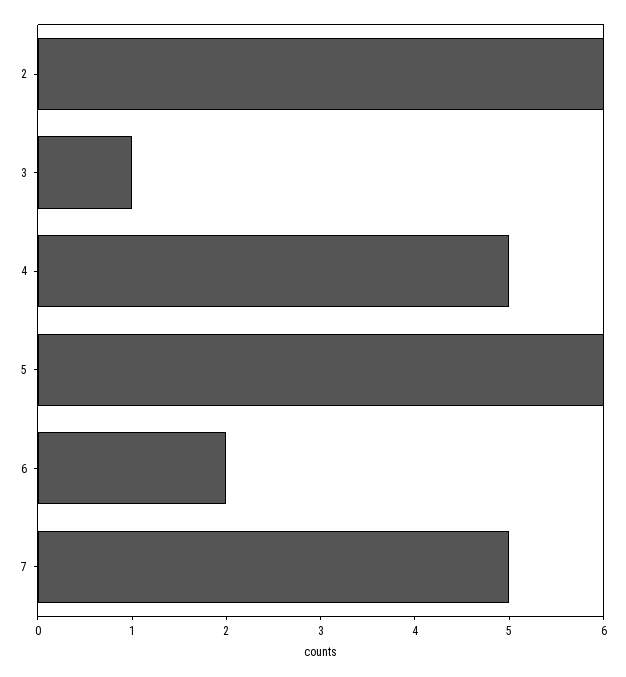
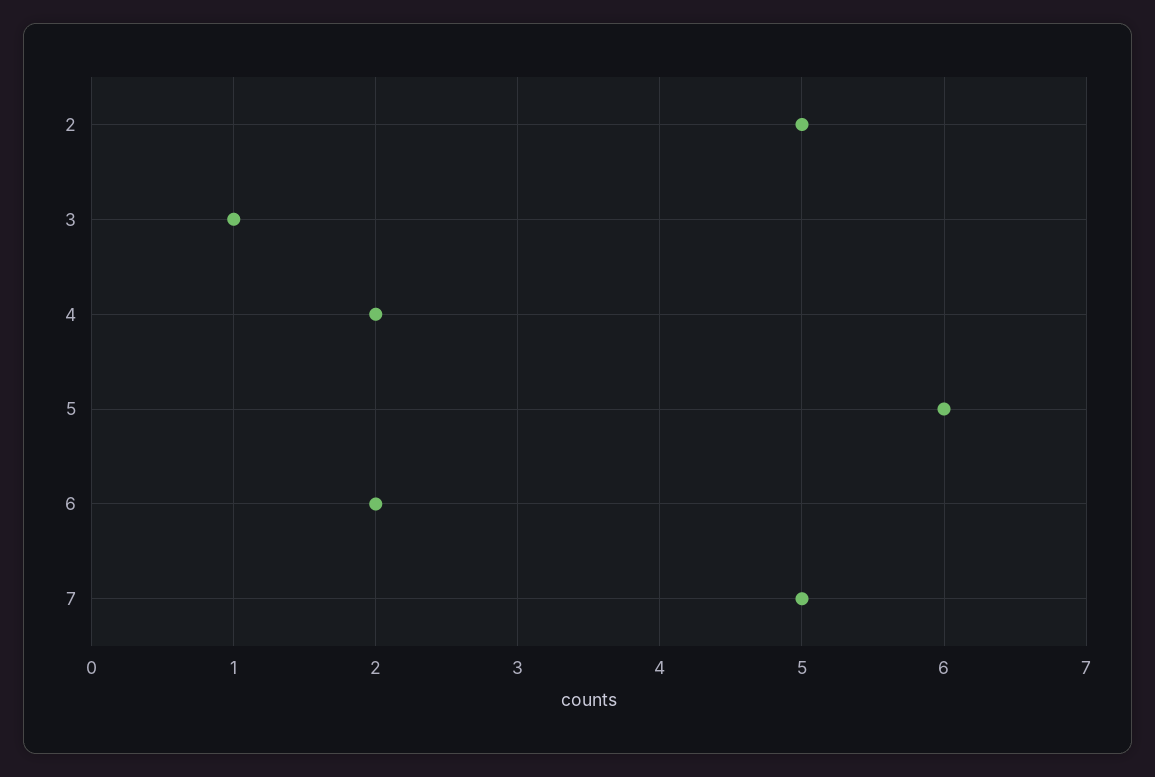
2: 6 -> 5
4: 5 -> 2

